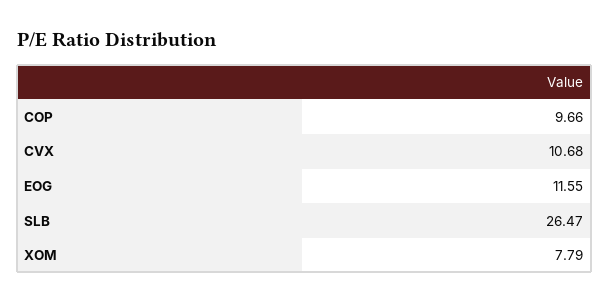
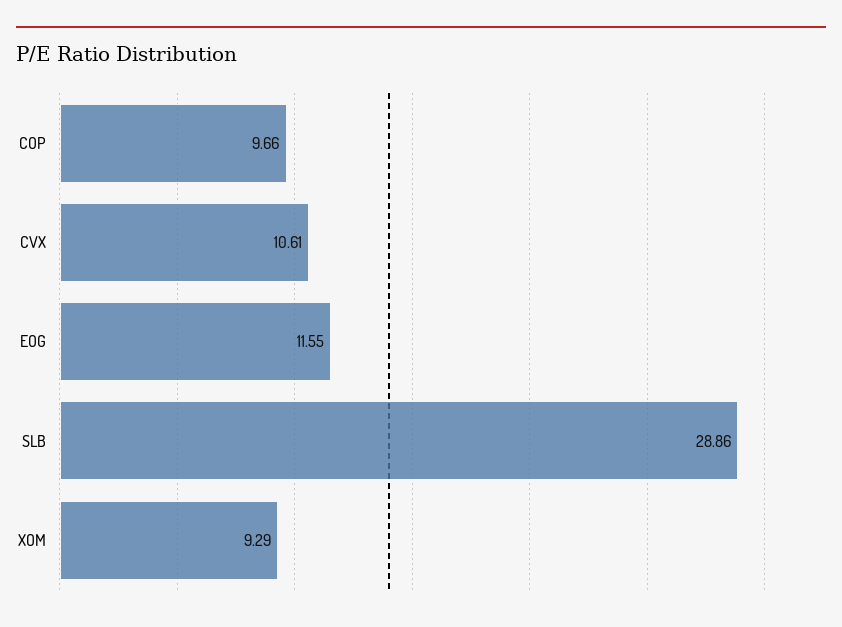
CVX: 10.68 -> 10.61
SLB: 26.47 -> 28.86
XOM: 7.79 -> 9.29

